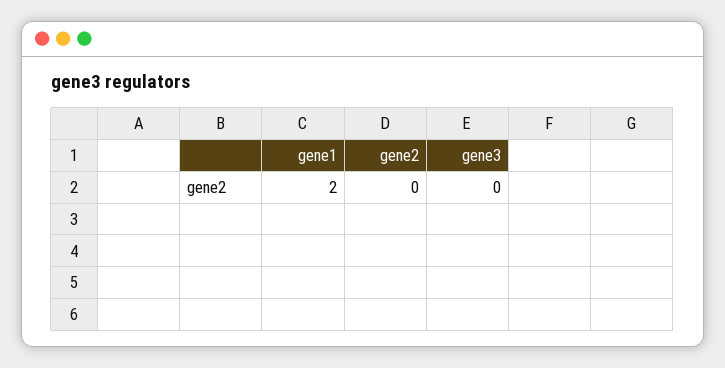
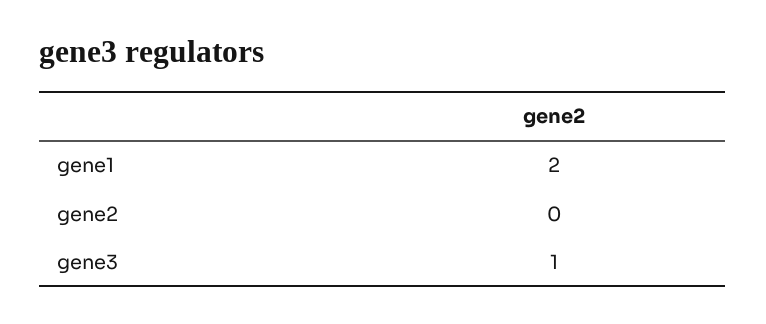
gene3: 0 -> 1

